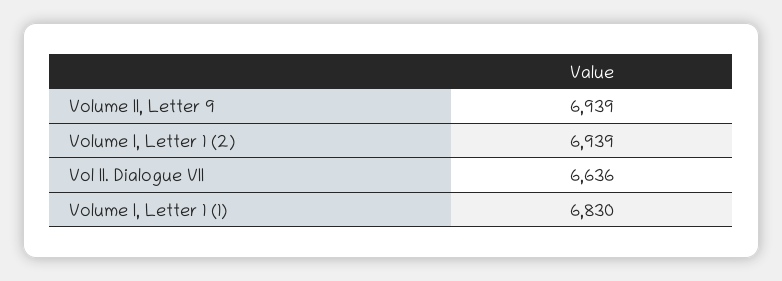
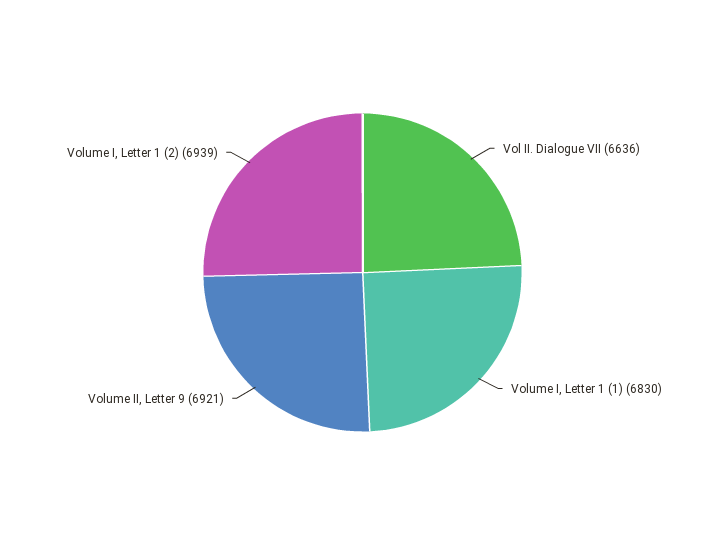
Volume II, Letter 9: 6939 -> 6921

